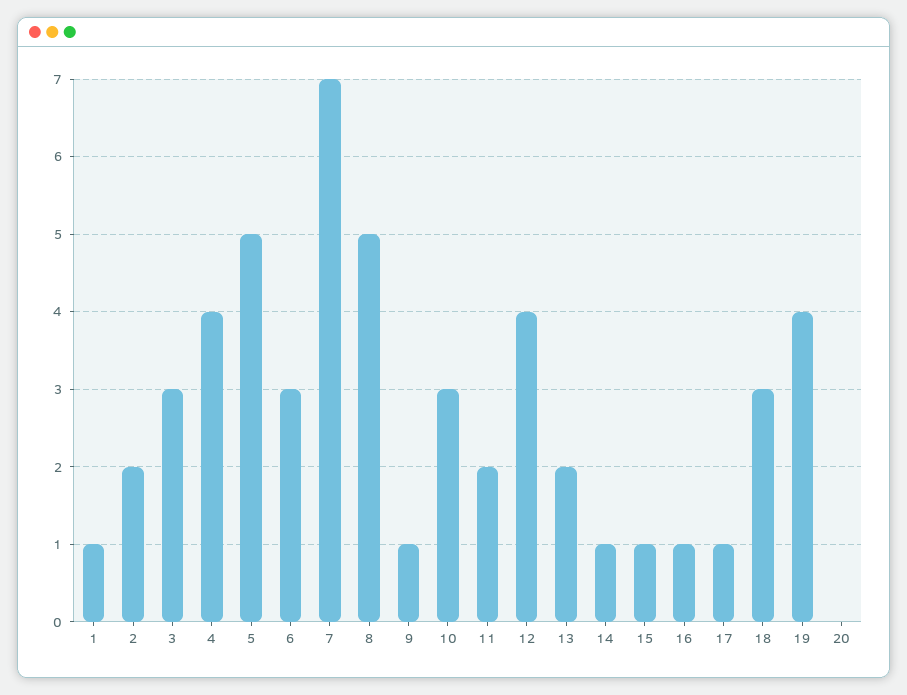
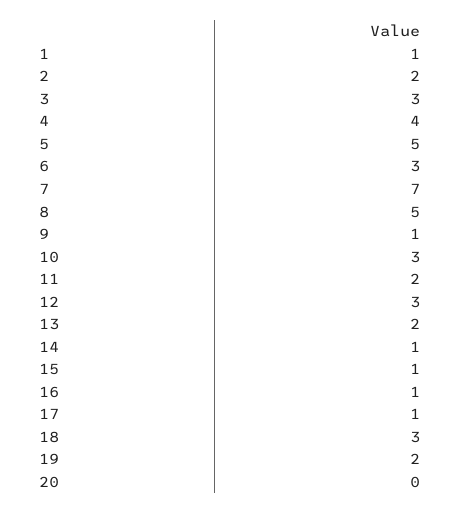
12: 4 -> 3
19: 4 -> 2

